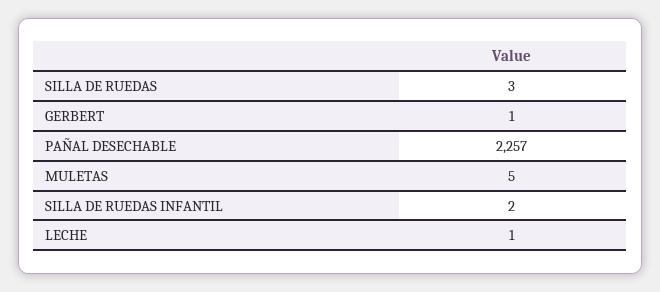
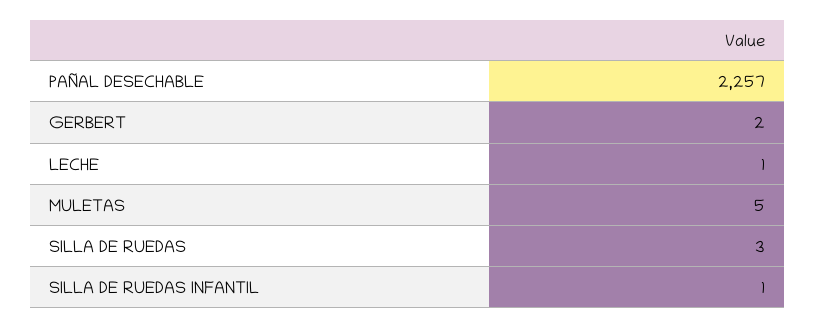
GERBERT: 1 -> 2
SILLA DE RUEDAS INFANTIL: 2 -> 1

